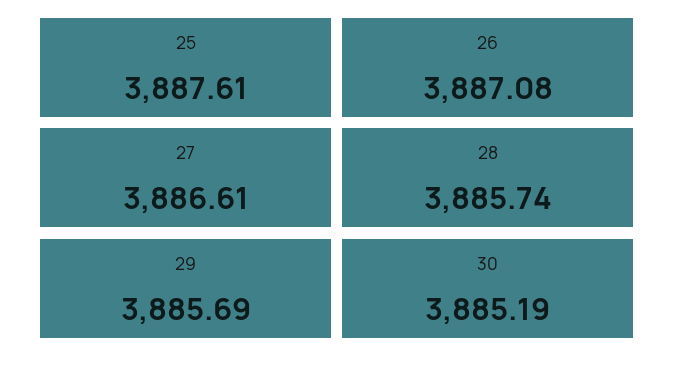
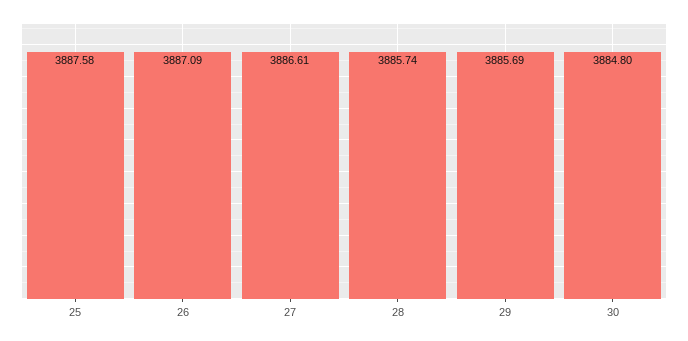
25: 3887.61 -> 3887.58
26: 3887.08 -> 3887.09
30: 3885.19 -> 3884.8

